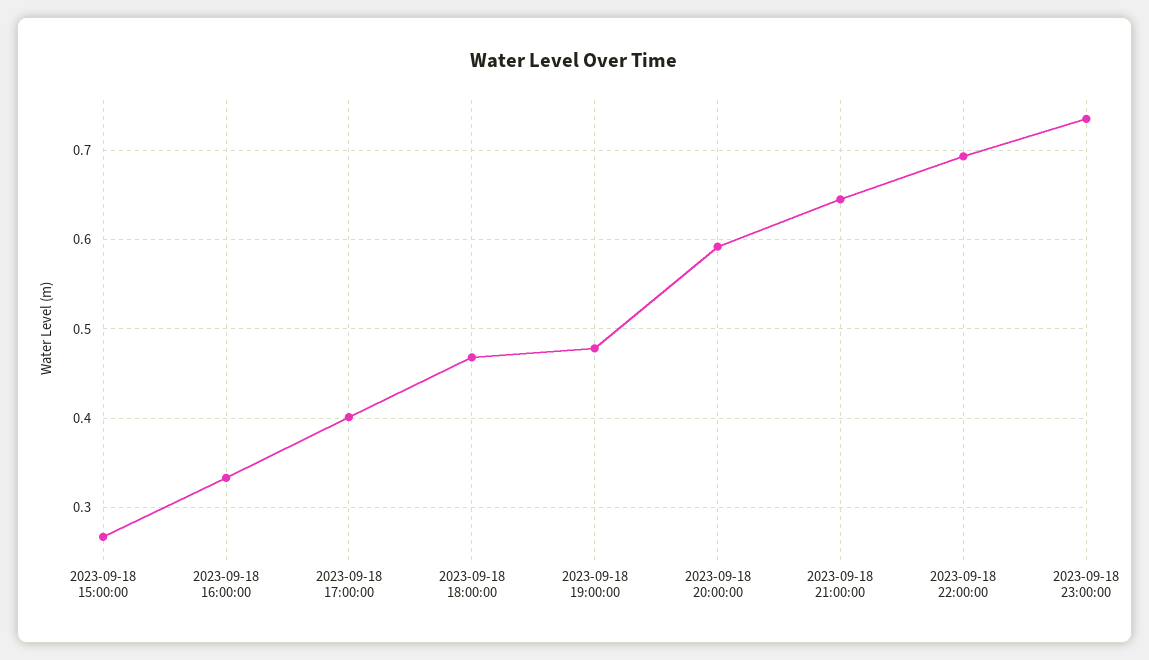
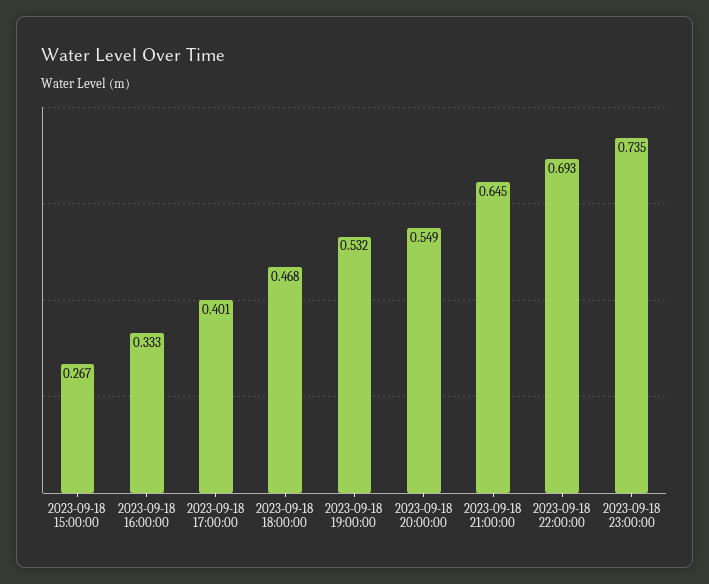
2023-09-18 19:00:00: 0.48 -> 0.532
2023-09-18 20:00:00: 0.59 -> 0.549

